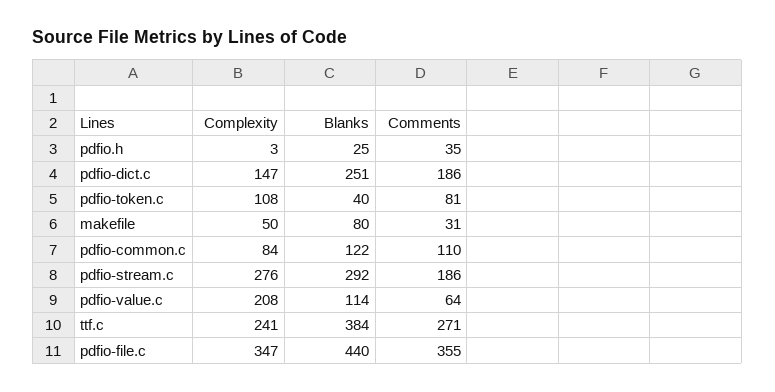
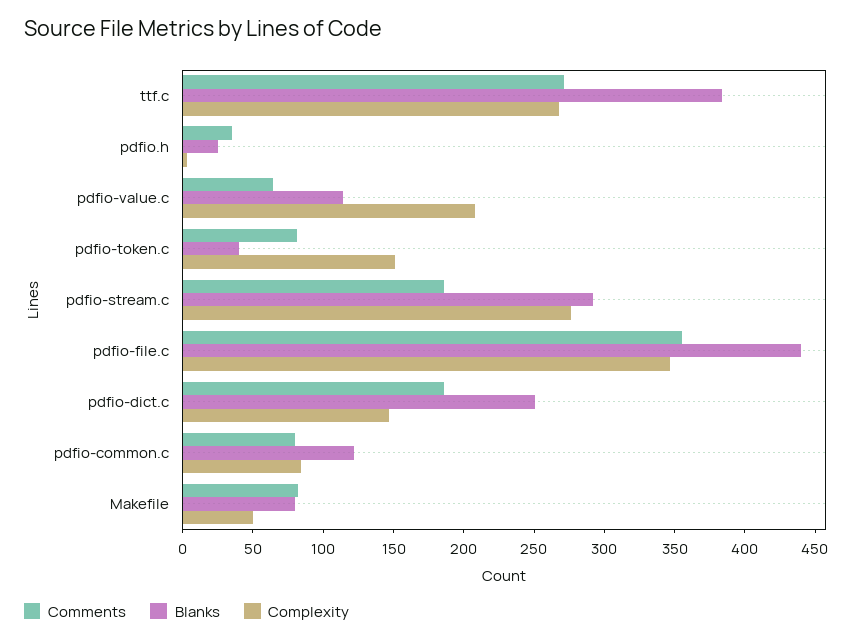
Complexity, pdfio-token.c: 108 -> 150
Comments, makefile: 31 -> 80
Comments, pdfio-common.c: 110 -> 80
Complexity, ttf.c: 241 -> 270

